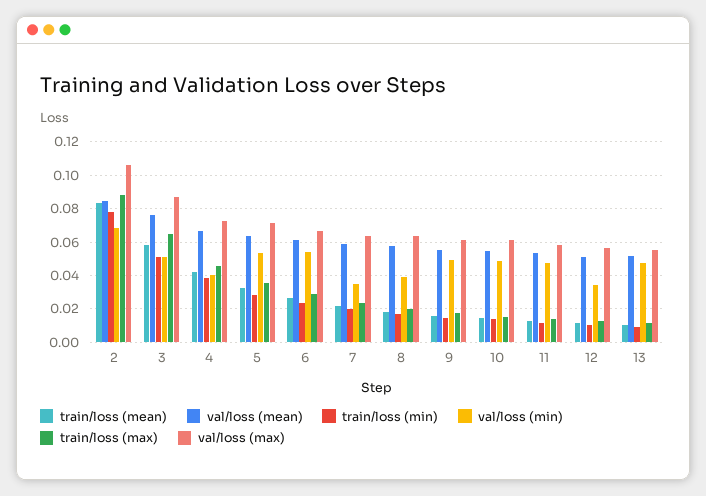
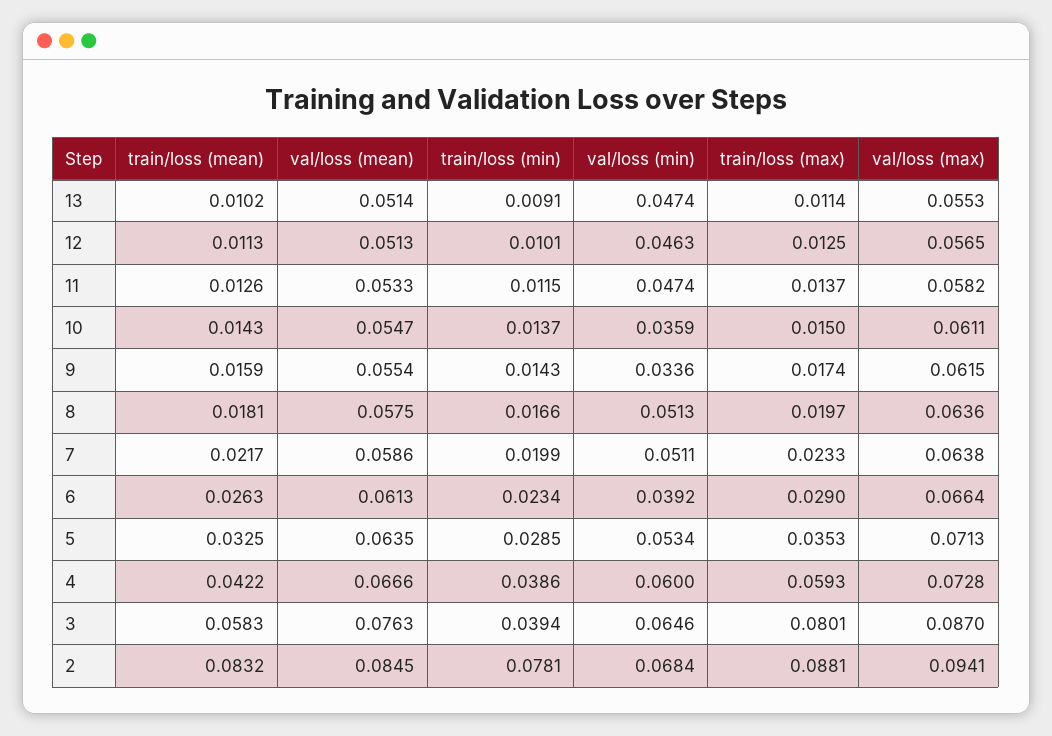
val/loss (max), 2: 0.105 -> 0.0941
train/loss (min), 3: 0.05 -> 0.0394
val/loss (min), 3: 0.05 -> 0.0646
train/loss (max), 3: 0.065 -> 0.0801
val/loss (min), 4: 0.04 -> 0.06
train/loss (max), 4: 0.045 -> 0.0593
val/loss (min), 6: 0.055 -> 0.0392
val/loss (min), 7: 0.035 -> 0.0511
val/loss (min), 8: 0.04 -> 0.0513
val/loss (min), 9: 0.05 -> 0.0336
val/loss (min), 10: 0.05 -> 0.0359
val/loss (min), 12: 0.035 -> 0.0463

